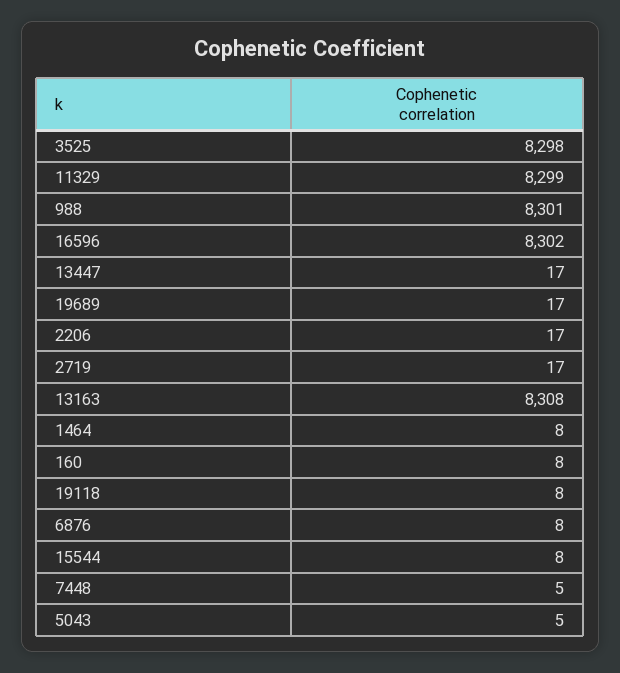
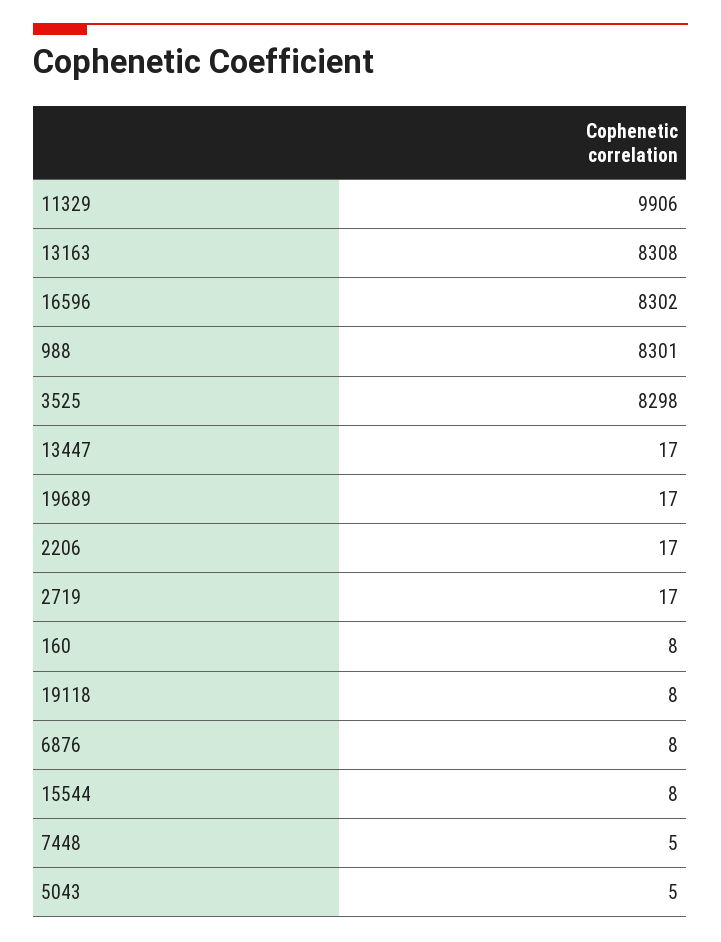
11329: 8299 -> 9906
1464: 8 -> none

